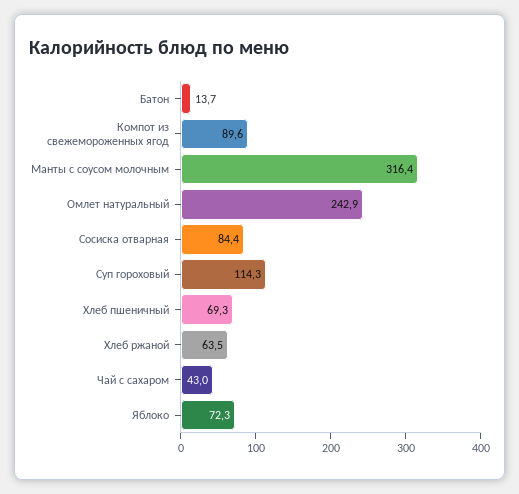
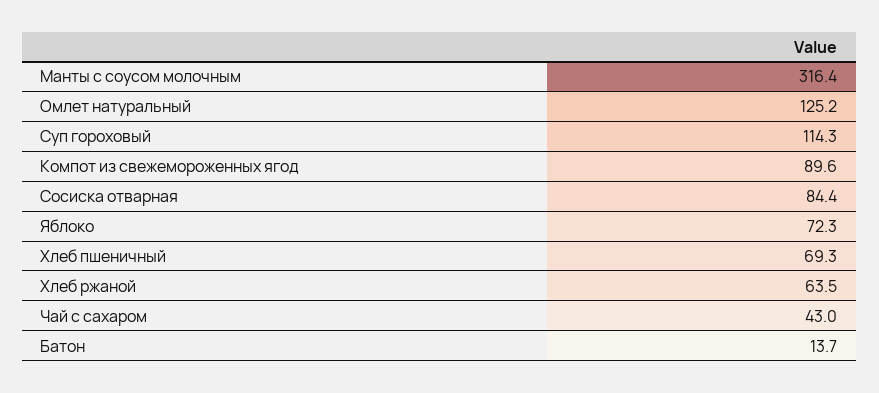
Омлет натуральный: 242.9 -> 125.2

